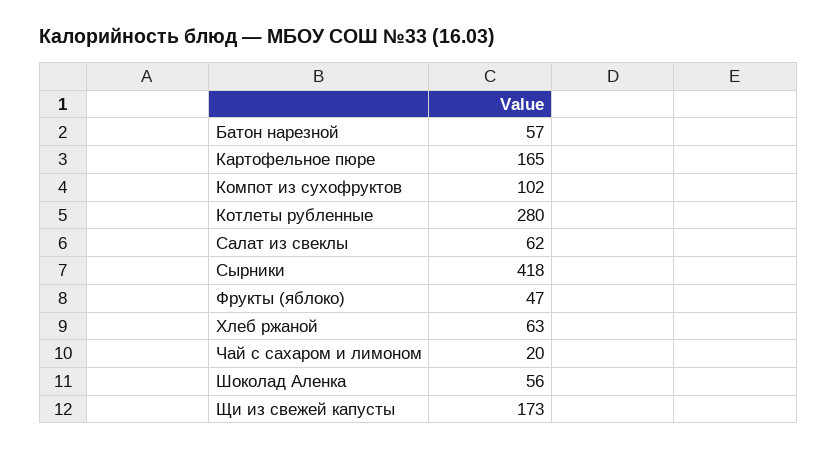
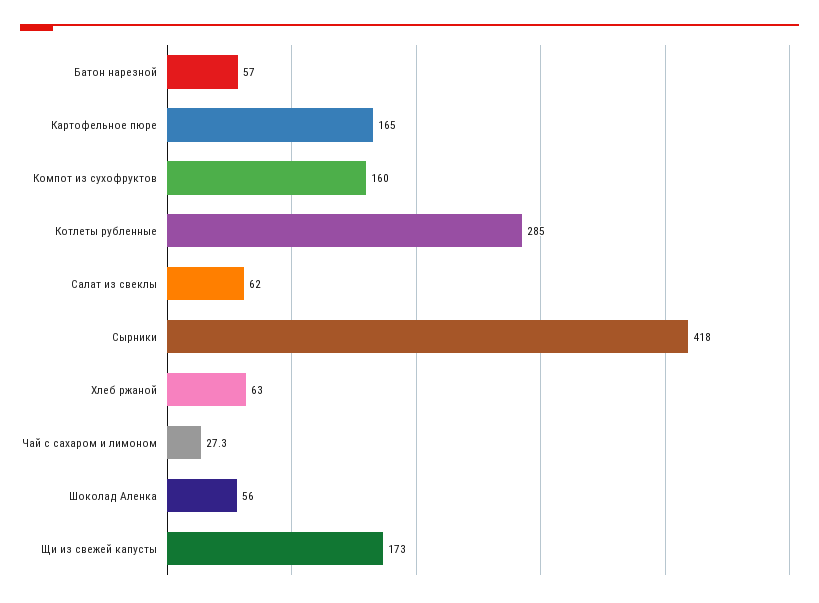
Компот из сухофруктов: 102 -> 160
Котлеты рубленные: 280 -> 285
Фрукты (яблоко): 47 -> none
Чай с сахаром и лимоном: 20 -> 27.3

